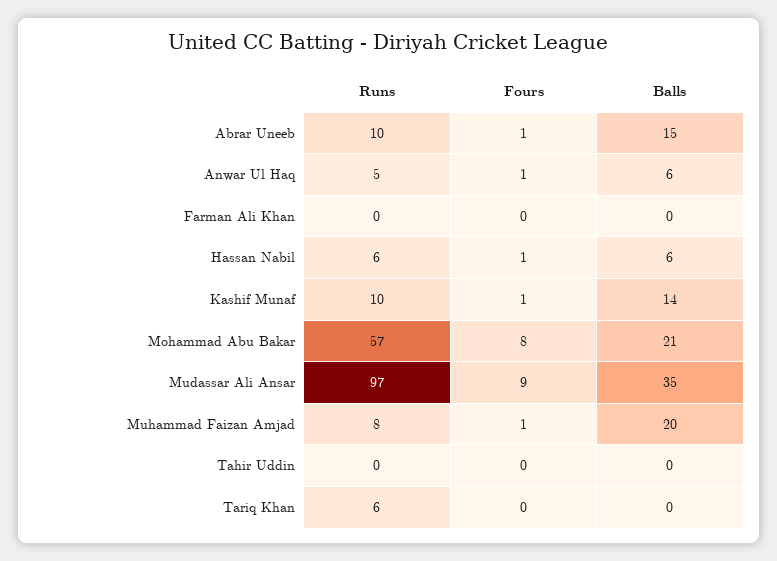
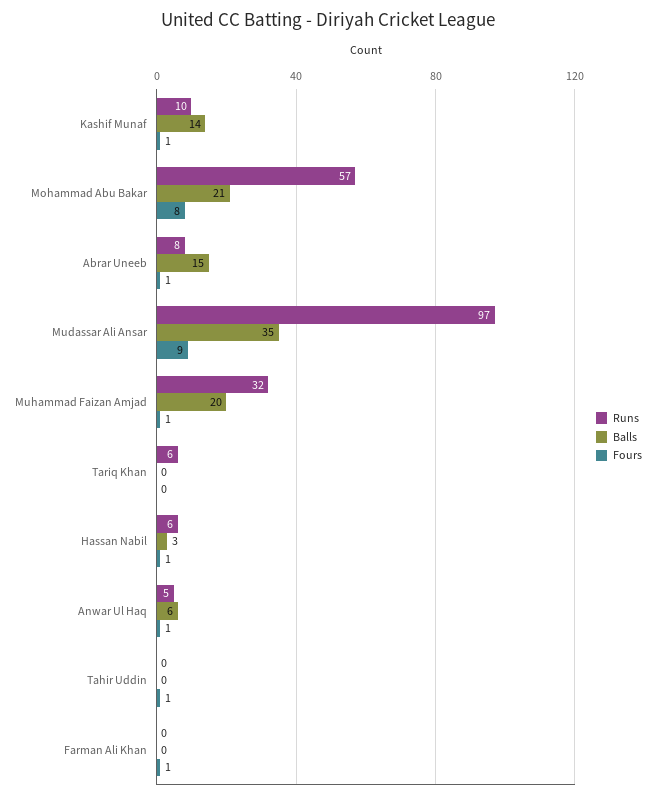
Runs, Abrar Uneeb: 10 -> 8
Fours, Farman Ali Khan: 0 -> 1
Balls, Hassan Nabil: 6 -> 3
Runs, Muhammad Faizan Amjad: 8 -> 32
Fours, Tahir Uddin: 0 -> 1

